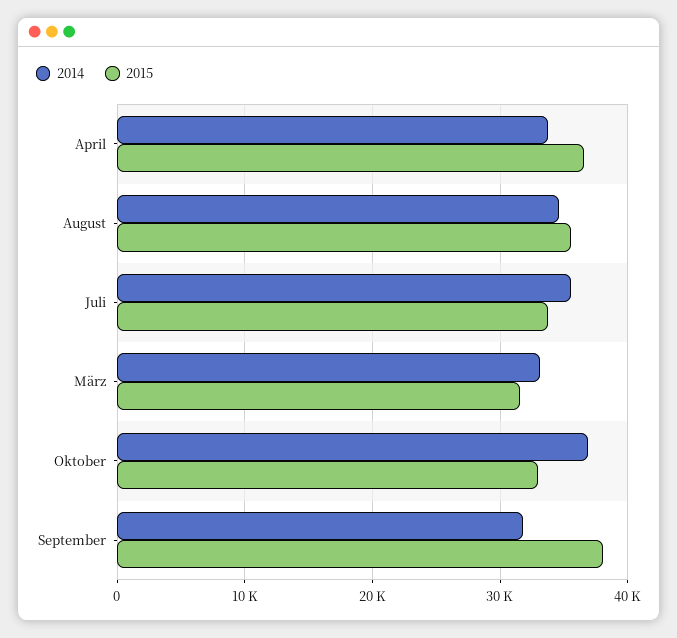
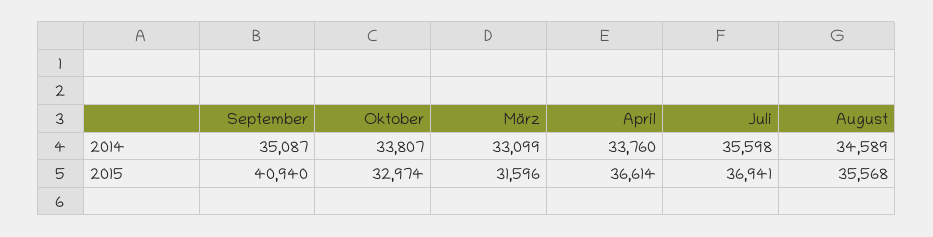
2015, Juli: 34000 -> 36941
2014, Oktober: 37000 -> 33807
2014, September: 32000 -> 35087
2015, September: 38000 -> 40940

